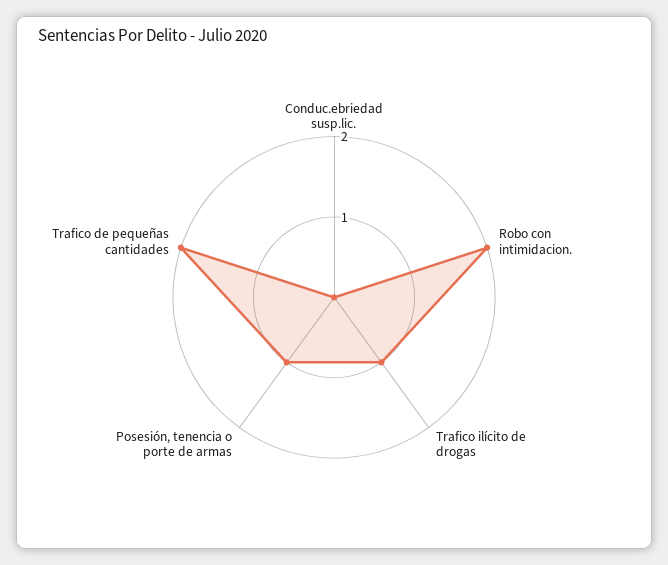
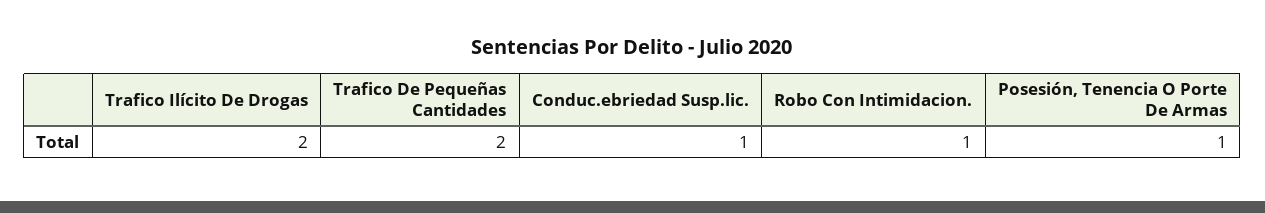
Conduc.ebriedad susp.lic.: 0 -> 1
Robo con intimidacion.: 2 -> 1
Trafico ilícito de drogas: 1 -> 2

